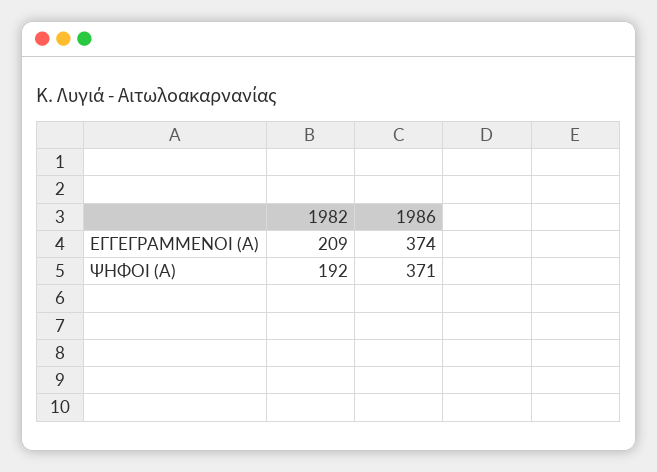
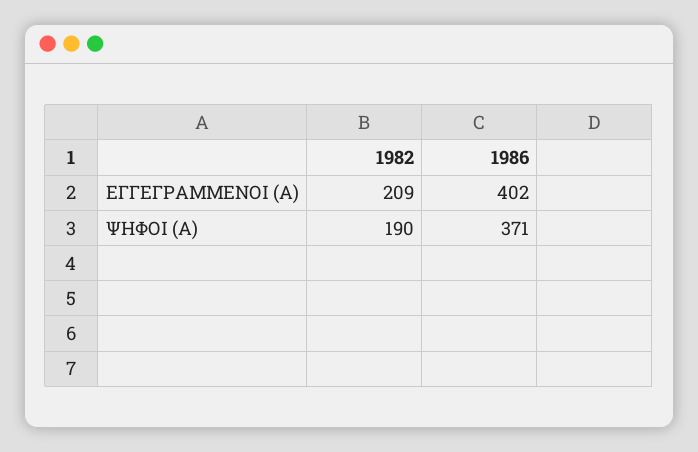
1986, ΕΓΓΕΓΡΑΜΜΕΝΟΙ (Α): 374 -> 402
1982, ΨΗΦΟΙ (Α): 192 -> 190

